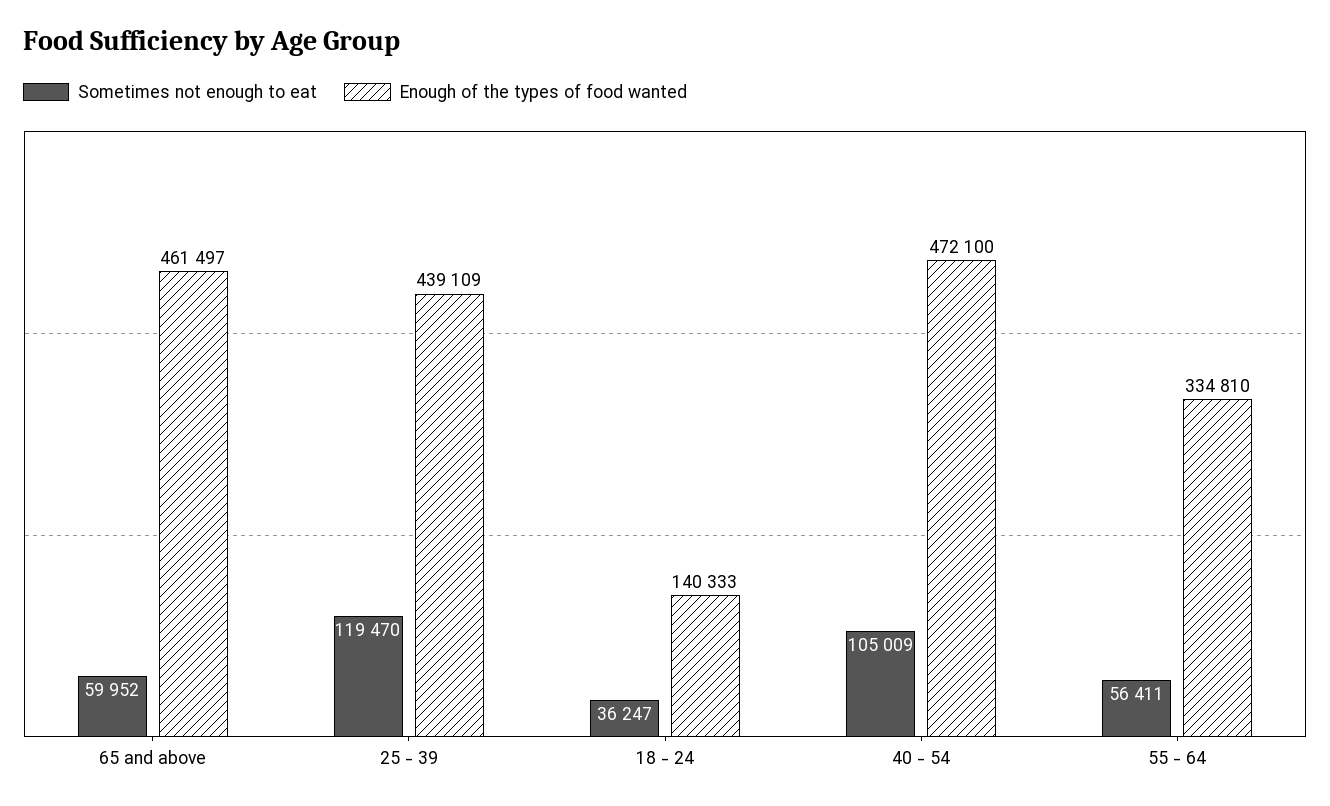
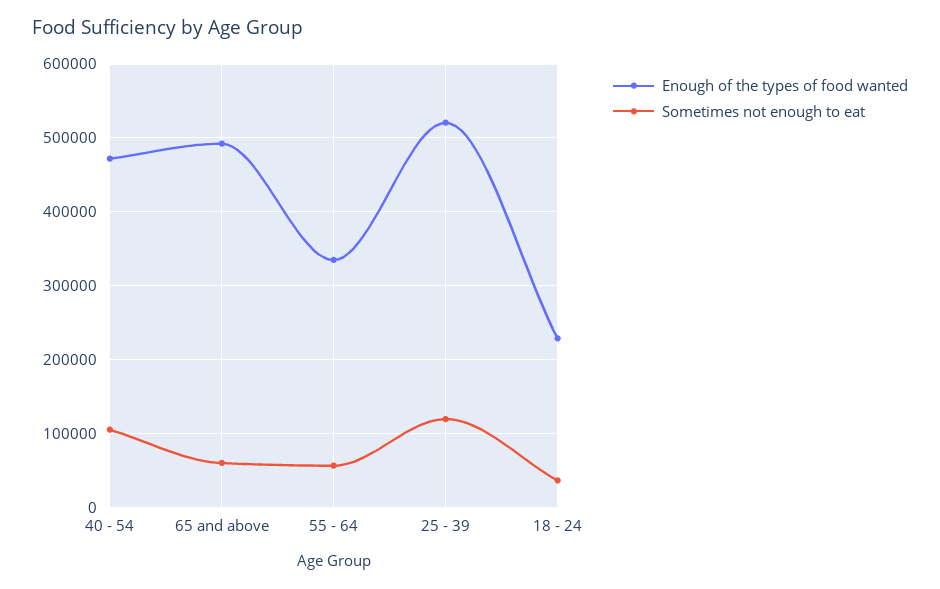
Enough of the types of food wanted, 65 and above: 461497 -> 490000
Enough of the types of food wanted, 25 - 39: 439109 -> 520000
Enough of the types of food wanted, 18 - 24: 140333 -> 230000

